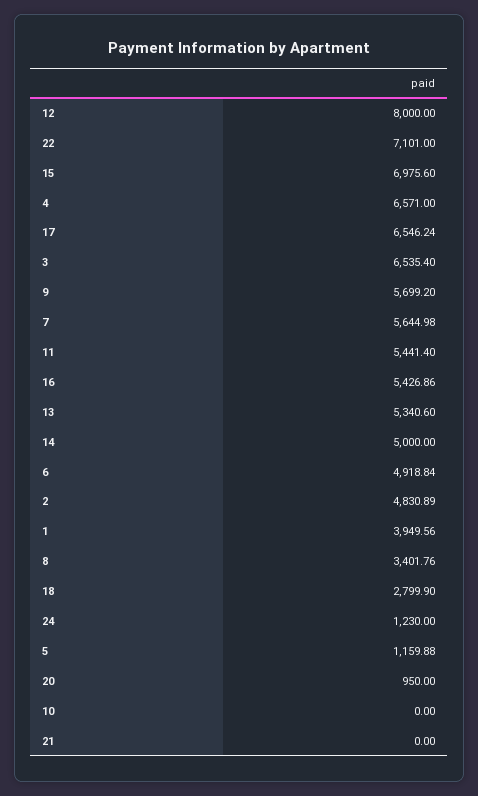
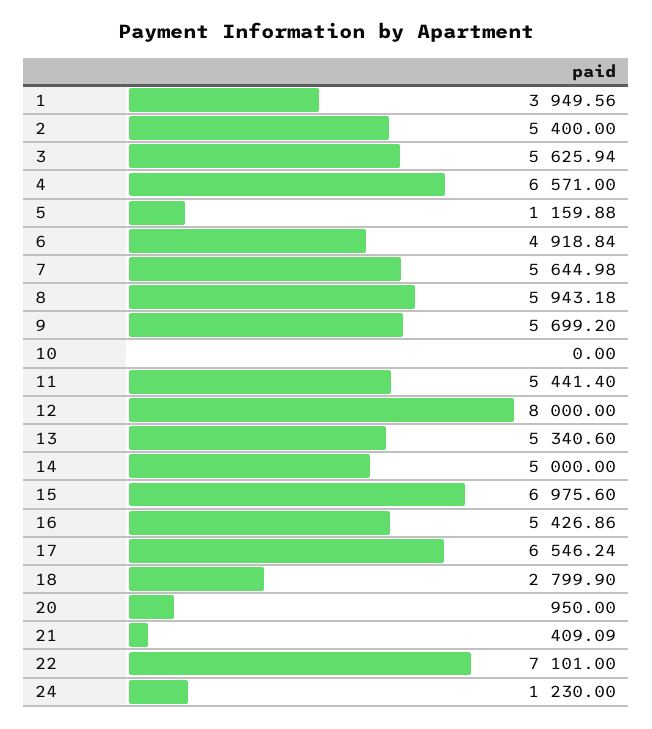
3: 6535.4 -> 5625.94
2: 4830.89 -> 5400
8: 3401.76 -> 5943.18
21: 0 -> 409.09

